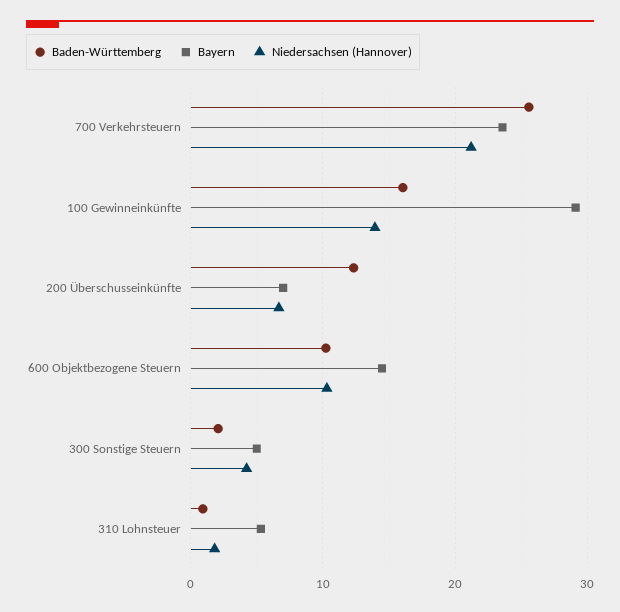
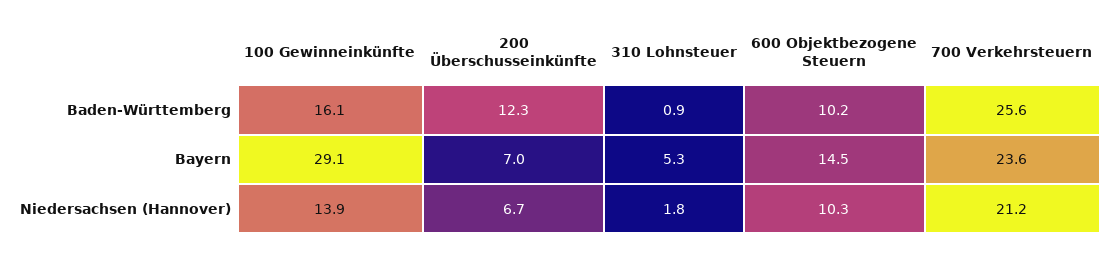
Baden-Württemberg, 300 Sonstige Steuern: 2 -> none
Bayern, 300 Sonstige Steuern: 5 -> none
Niedersachsen (Hannover), 300 Sonstige Steuern: 4 -> none

